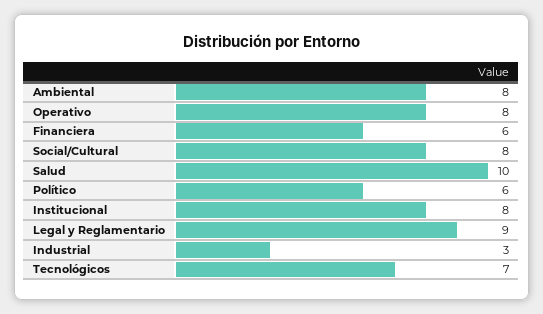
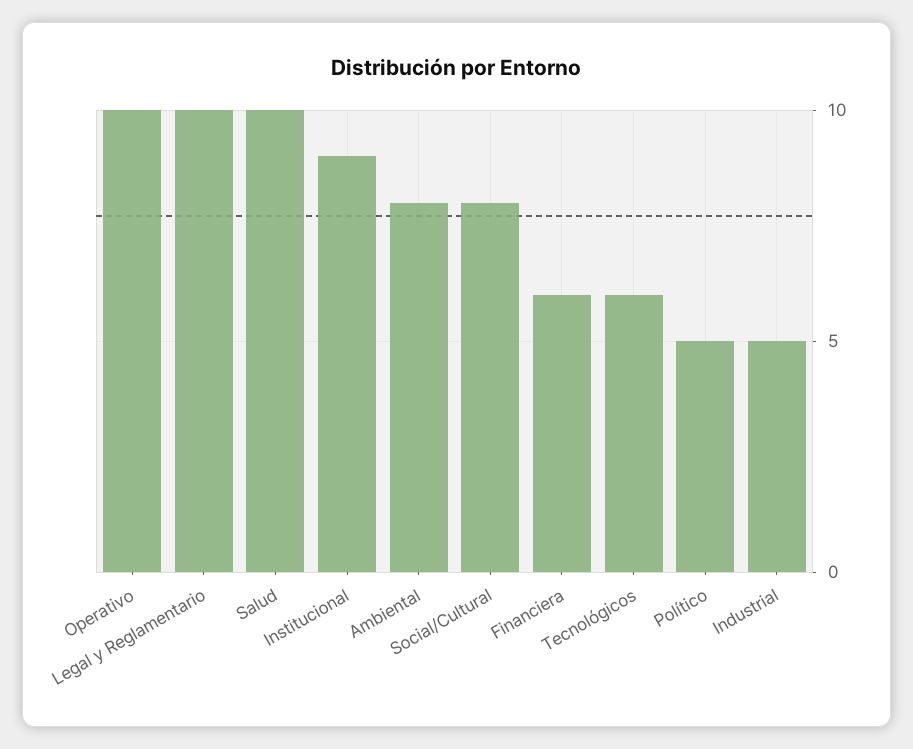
Operativo: 8 -> 10
Político: 6 -> 5
Institucional: 8 -> 9
Legal y Reglamentario: 9 -> 10
Industrial: 3 -> 5
Tecnológicos: 7 -> 6

